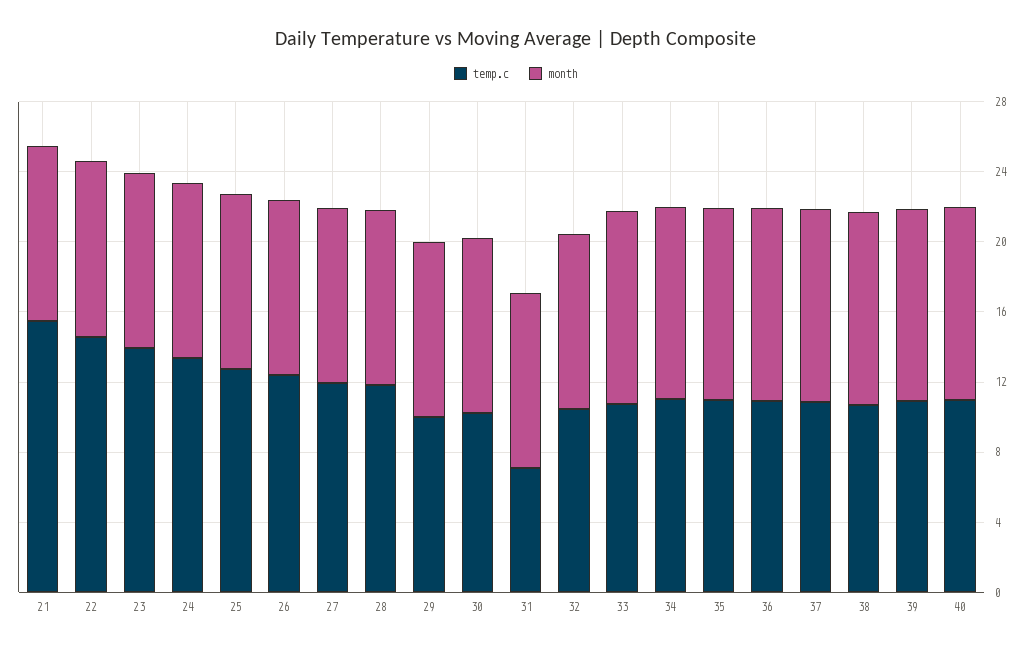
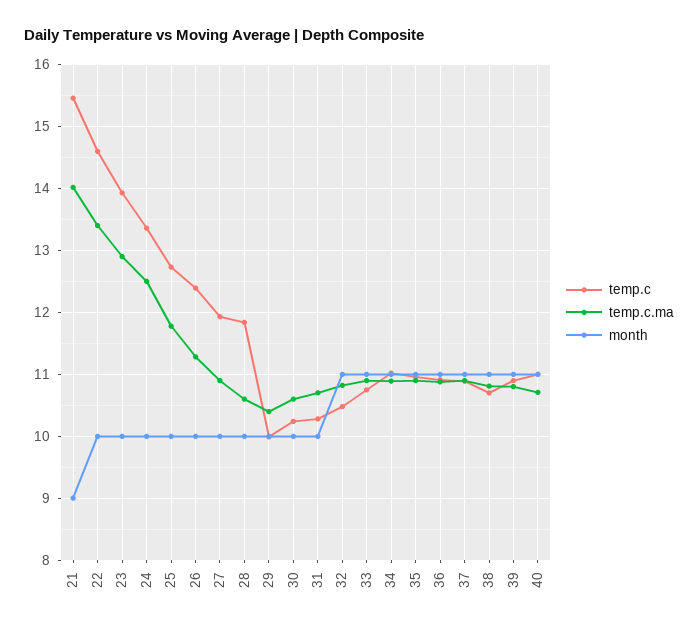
month, 21: 10 -> 9
temp.c, 31: 7 -> 10.3
month, 32: 10 -> 11
temp.c.ma, 21: none -> 14
temp.c.ma, 22: none -> 13.4
temp.c.ma, 23: none -> 12.9
temp.c.ma, 24: none -> 12.5
temp.c.ma, 25: none -> 11.8
temp.c.ma, 26: none -> 11.3
temp.c.ma, 27: none -> 10.9
temp.c.ma, 28: none -> 10.6
temp.c.ma, 29: none -> 10.4
temp.c.ma, 30: none -> 10.6
temp.c.ma, 31: none -> 10.7
temp.c.ma, 32: none -> 10.8
temp.c.ma, 33: none -> 10.9
temp.c.ma, 34: none -> 10.9
temp.c.ma, 35: none -> 10.9
temp.c.ma, 36: none -> 10.9
temp.c.ma, 37: none -> 10.9
temp.c.ma, 38: none -> 10.8
temp.c.ma, 39: none -> 10.8
temp.c.ma, 40: none -> 10.7

